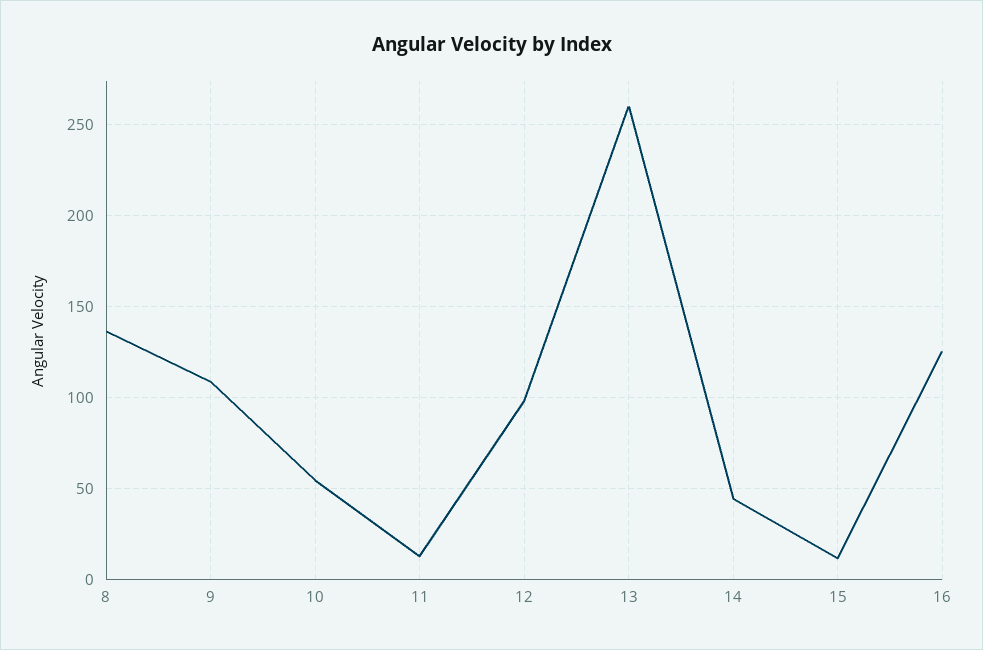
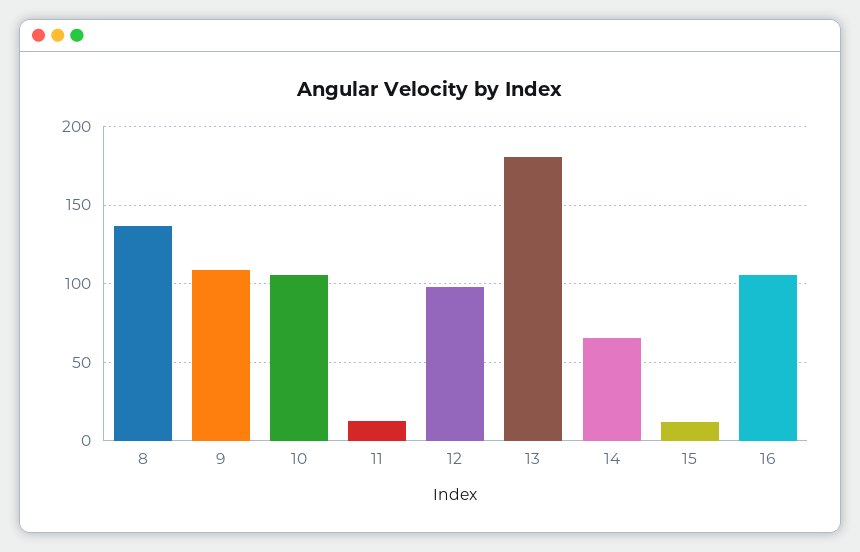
10: 55 -> 105
13: 260 -> 180
14: 45 -> 65
16: 125 -> 105

